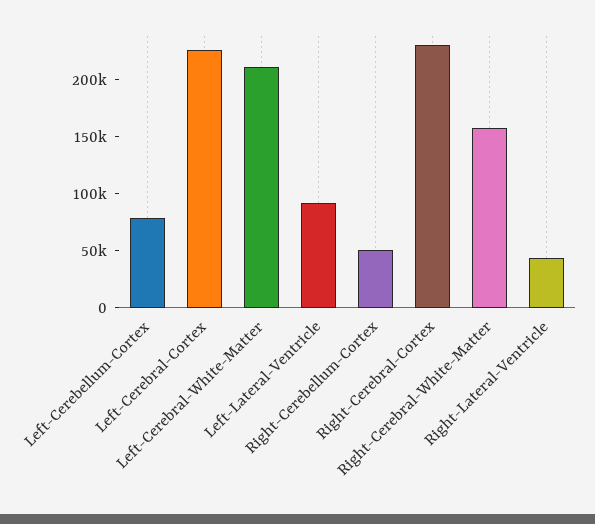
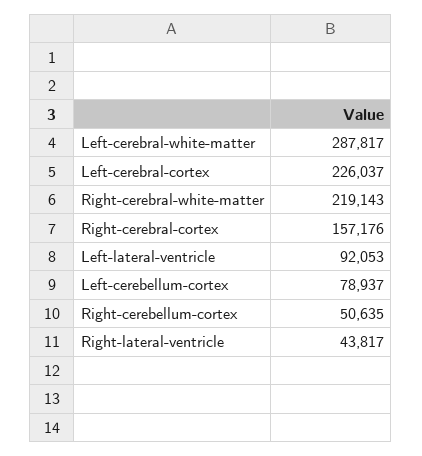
Left-Cerebral-White-Matter: 210000 -> 287817
Right-Cerebral-Cortex: 230000 -> 157176
Right-Cerebral-White-Matter: 160000 -> 219143

